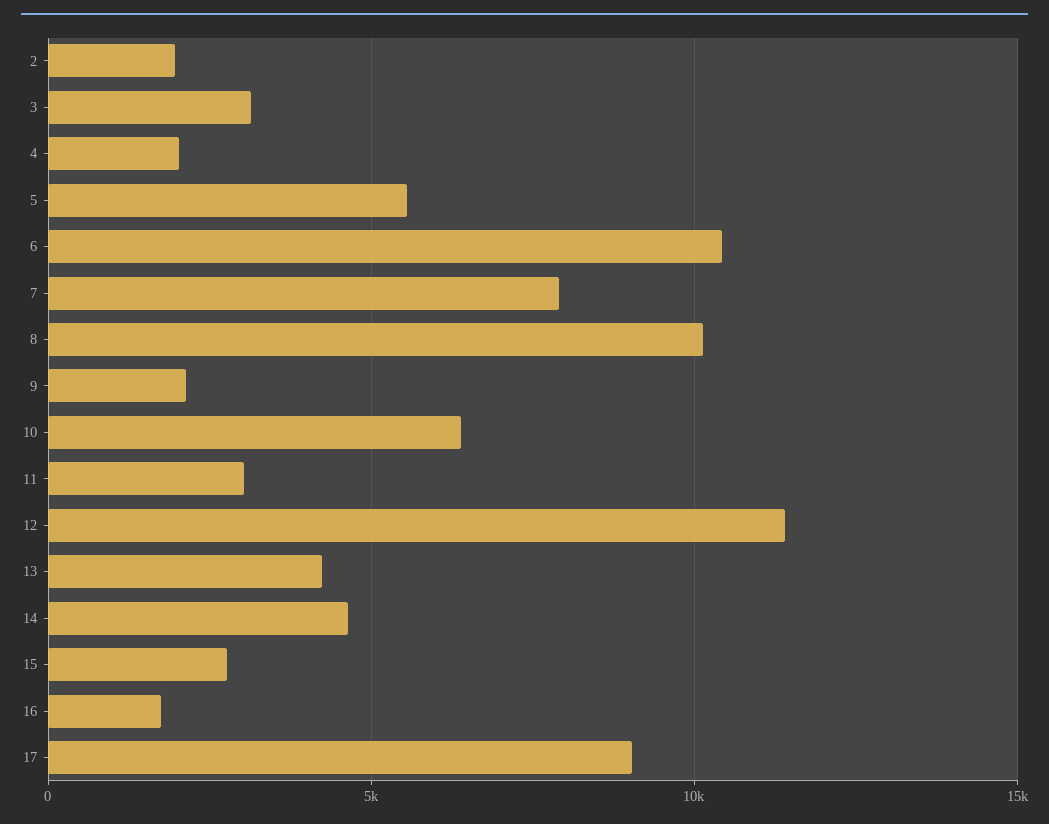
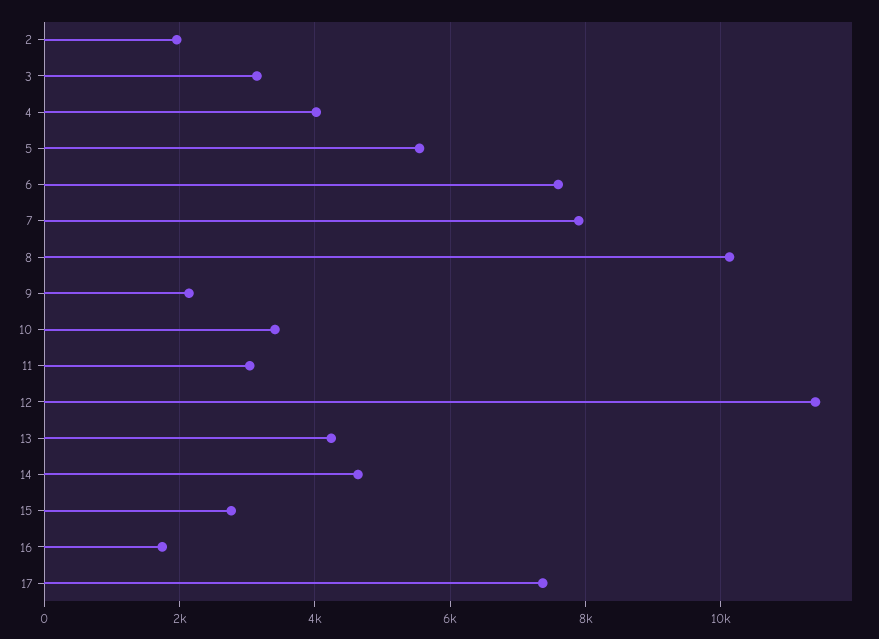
4: 2000 -> 4000
6: 10500 -> 7600
10: 6500 -> 3400
17: 9000 -> 7400

